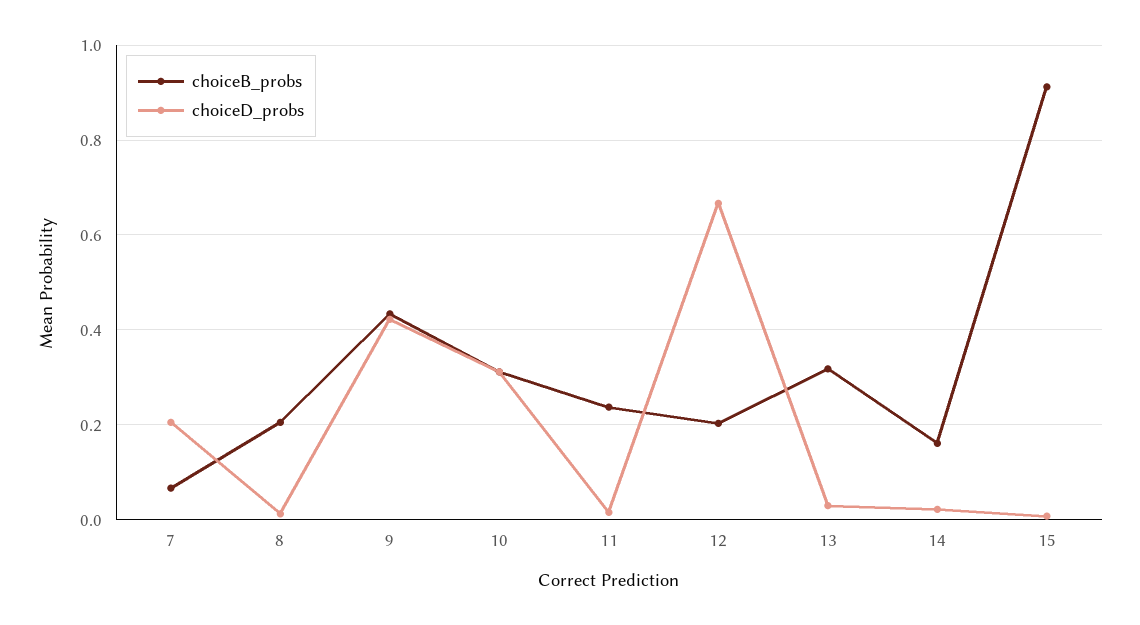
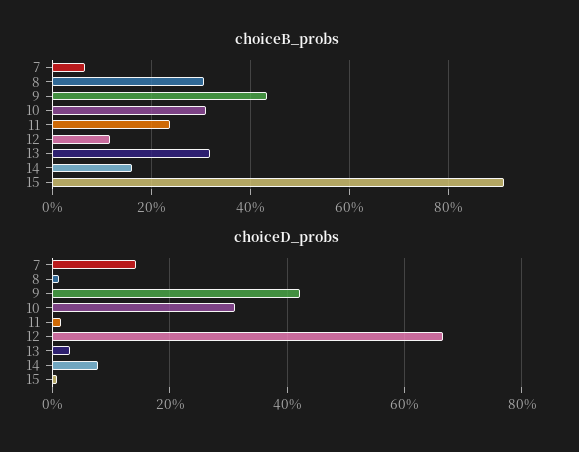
choiceD_probs, 7: 0.2 -> 0.14
choiceB_probs, 8: 0.2 -> 0.3
choiceB_probs, 12: 0.2 -> 0.12
choiceD_probs, 14: 0.02 -> 0.08

